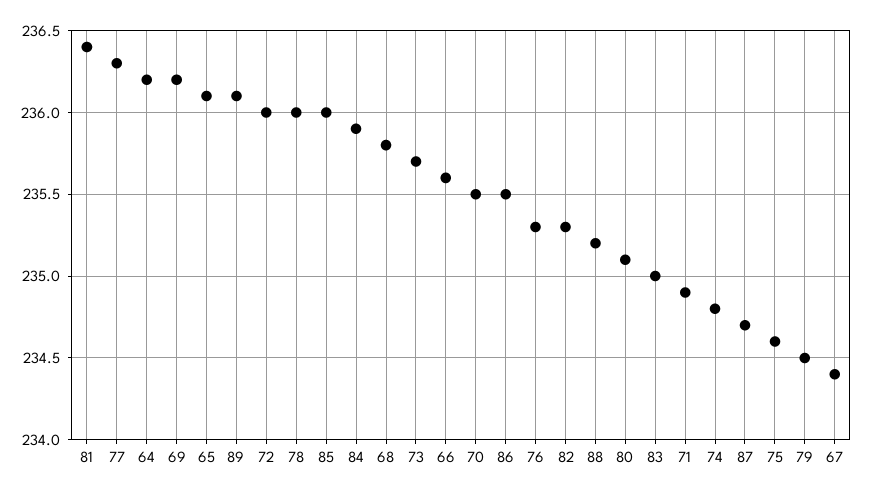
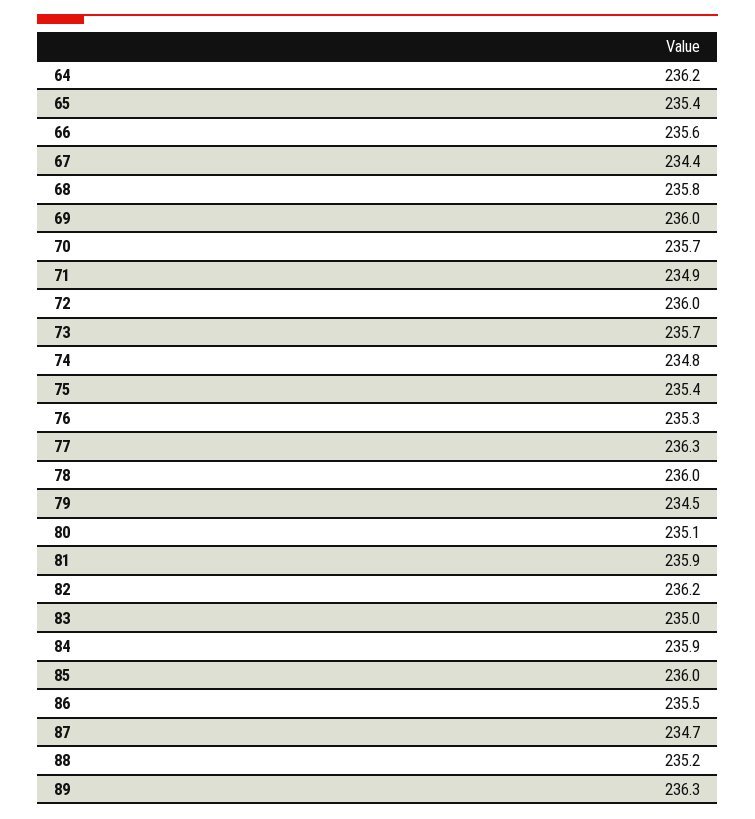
81: 236.4 -> 235.9
69: 236.2 -> 236
65: 236.1 -> 235.4
89: 236.1 -> 236.3
70: 235.5 -> 235.7
82: 235.3 -> 236.2
75: 234.6 -> 235.4

